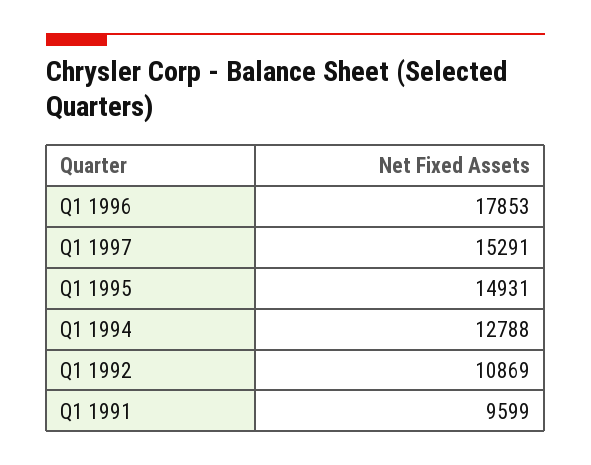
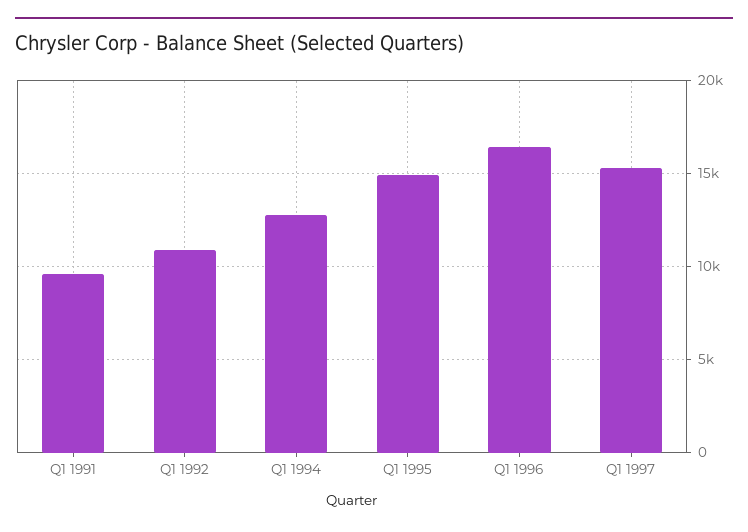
Q1 1996: 17853 -> 16500

